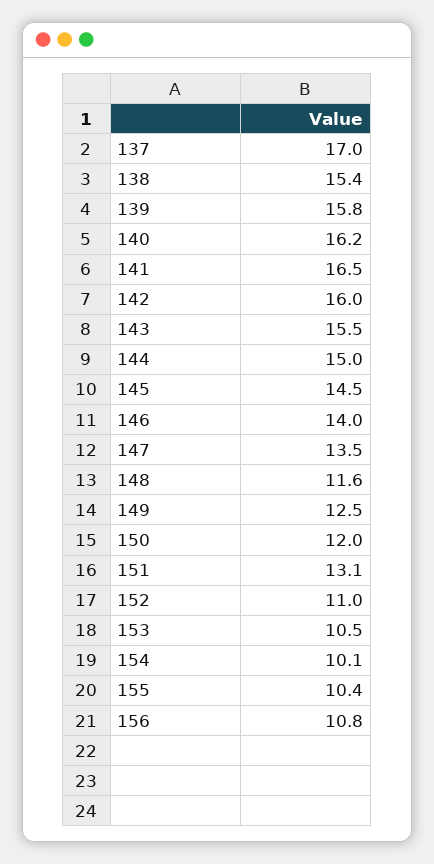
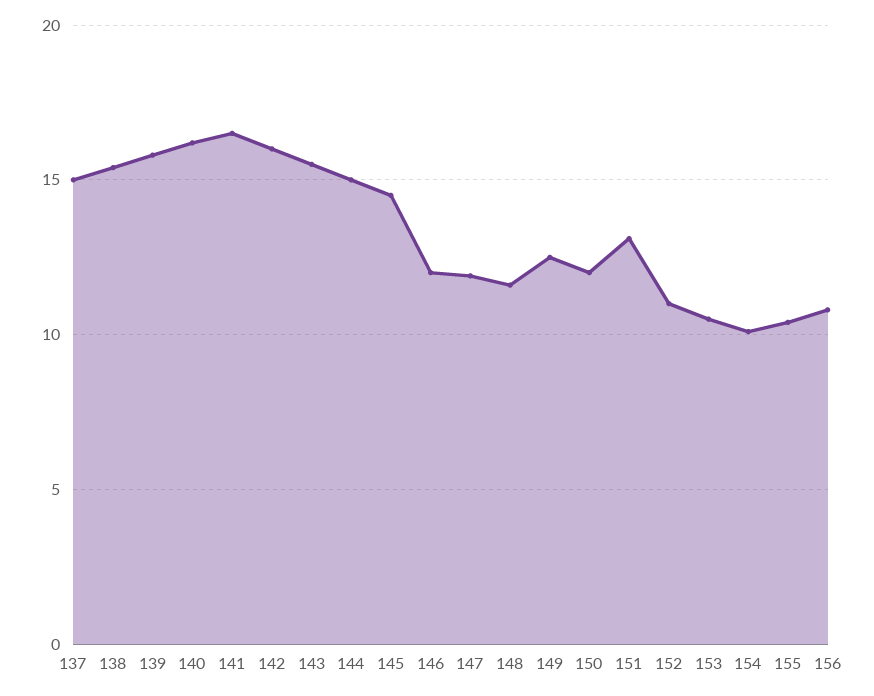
137: 17 -> 15
146: 14 -> 12
147: 13.5 -> 12

